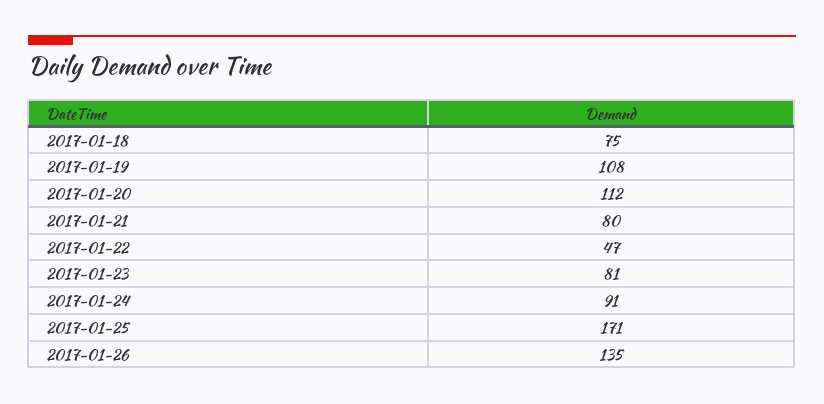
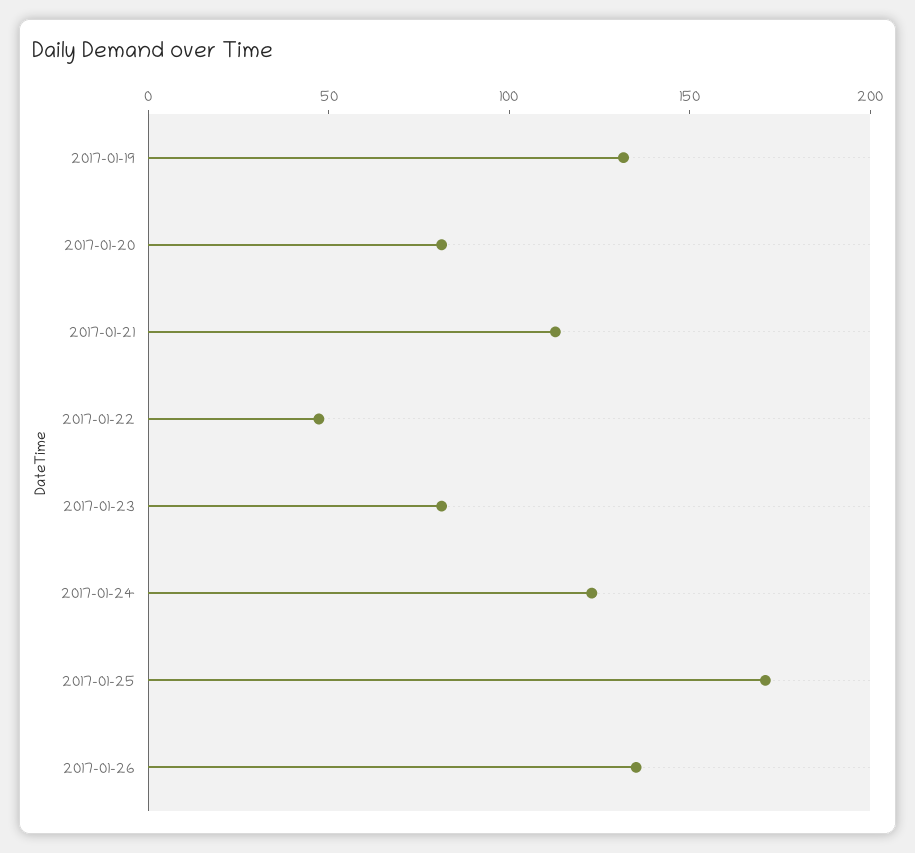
2017-01-18: 75 -> none
2017-01-19: 108 -> 130
2017-01-20: 112 -> 80
2017-01-21: 80 -> 110
2017-01-24: 91 -> 120

